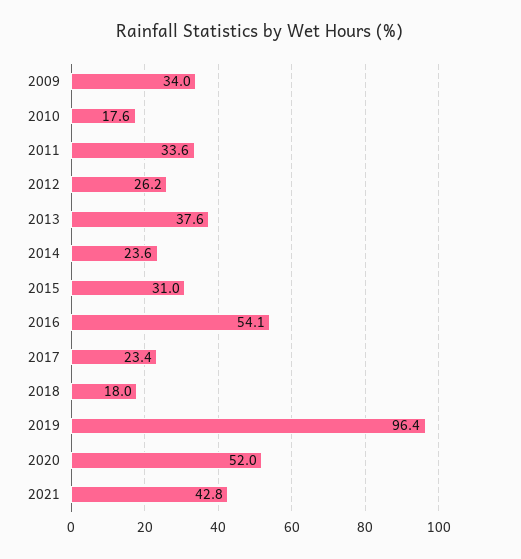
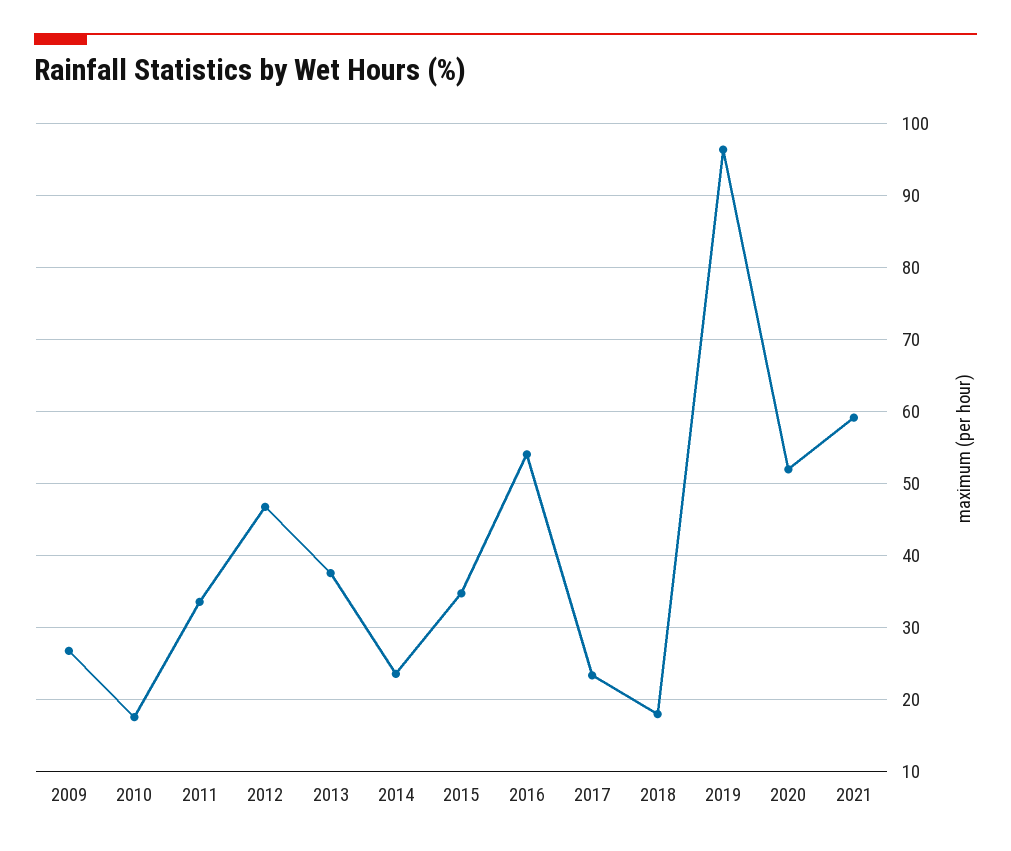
2009: 34 -> 27
2012: 26.2 -> 47
2015: 31 -> 35
2021: 42.8 -> 59

